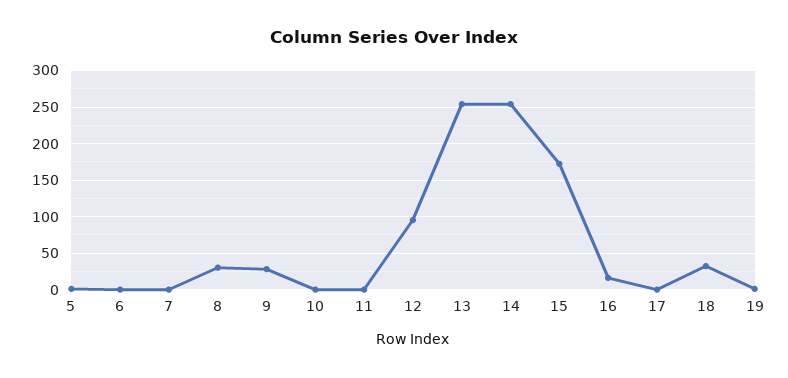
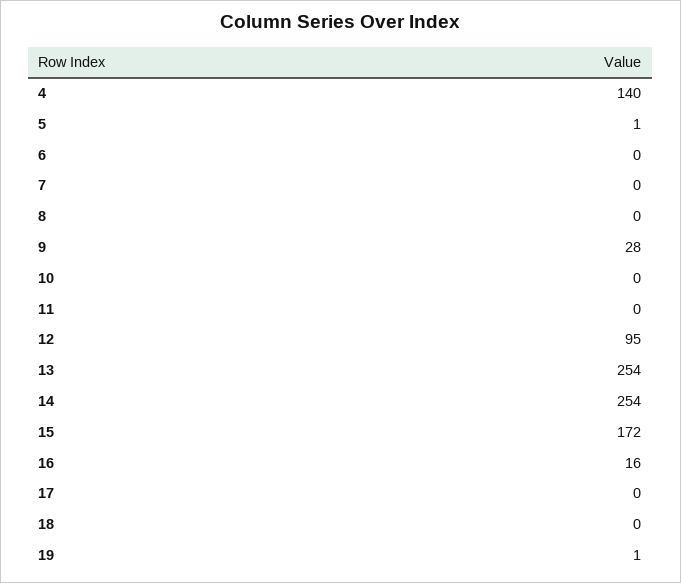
8: 30 -> 0
18: 30 -> 0
4: none -> 140

